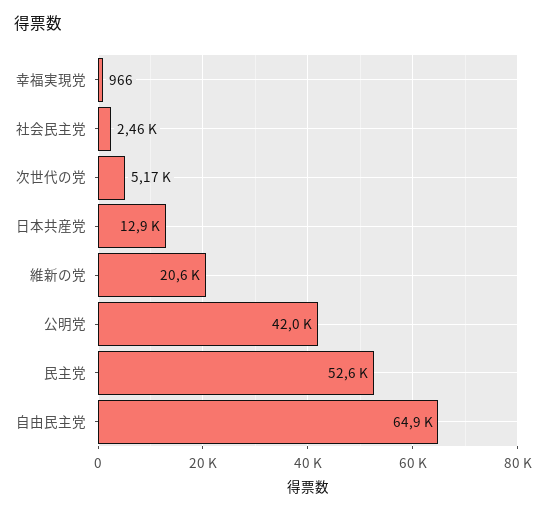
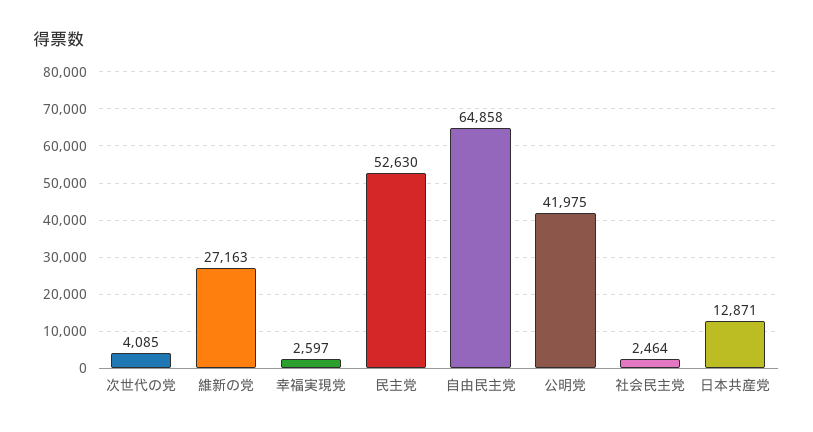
幸福実現党: 966 -> 2597
次世代の党: 5170 -> 4085
維新の党: 20600 -> 27163

